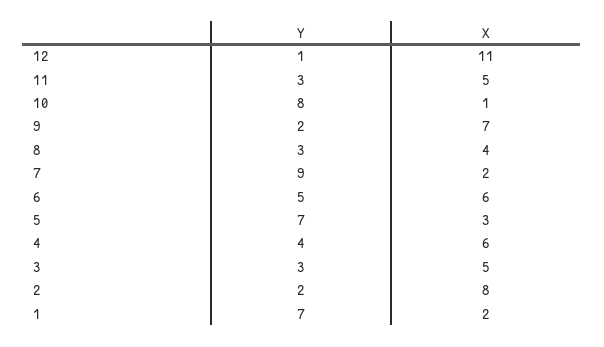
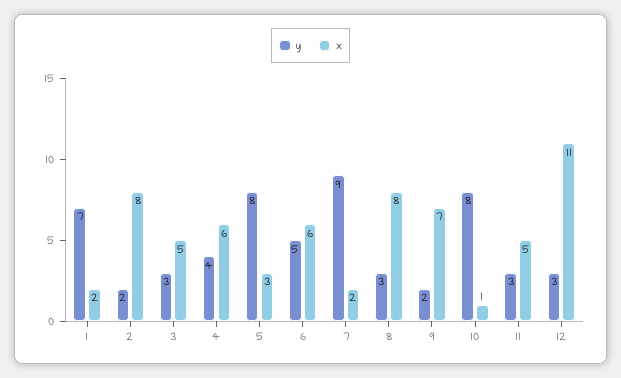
Y, 12: 1 -> 3
X, 8: 4 -> 8
Y, 5: 7 -> 8

